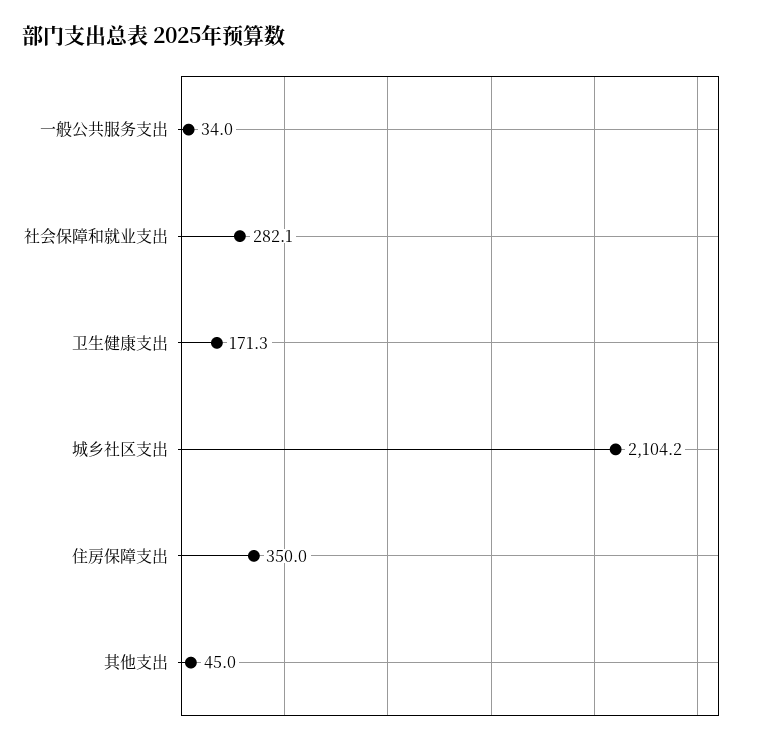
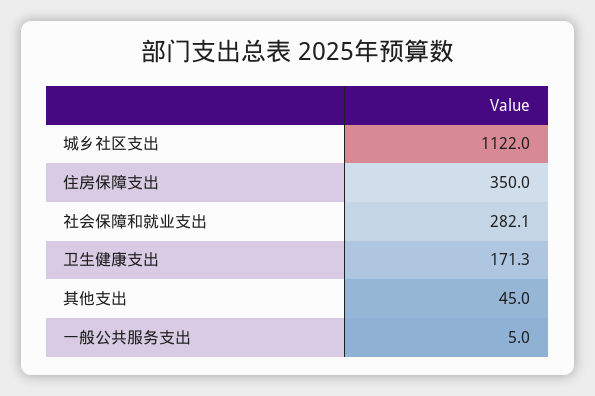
一般公共服务支出: 34 -> 5
城乡社区支出: 2104.2 -> 1122

